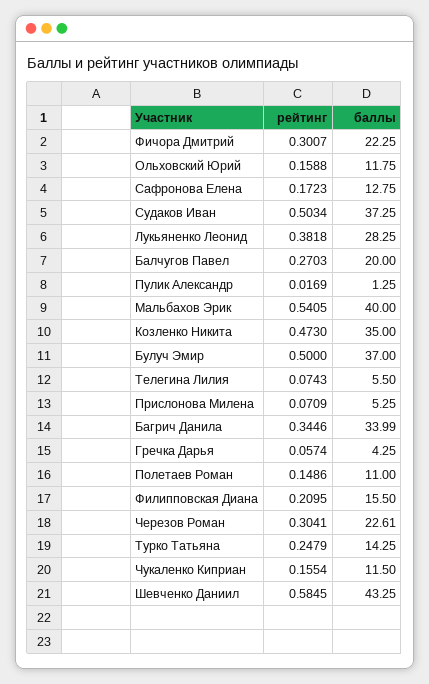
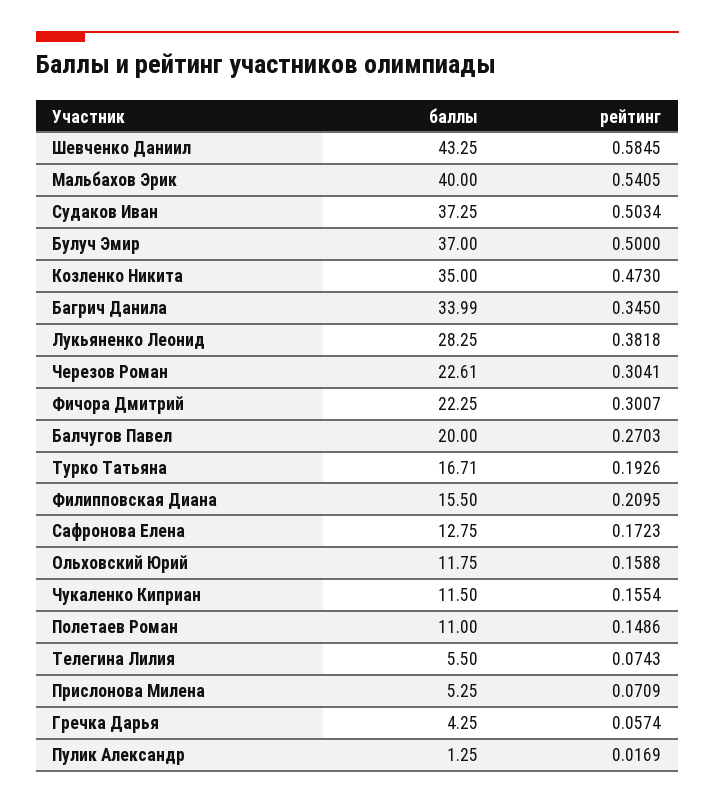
рейтинг, Багрич Данила: 0.3446 -> 0.345
рейтинг, Турко Татьяна: 0.2479 -> 0.1926
баллы, Турко Татьяна: 14.25 -> 16.71

